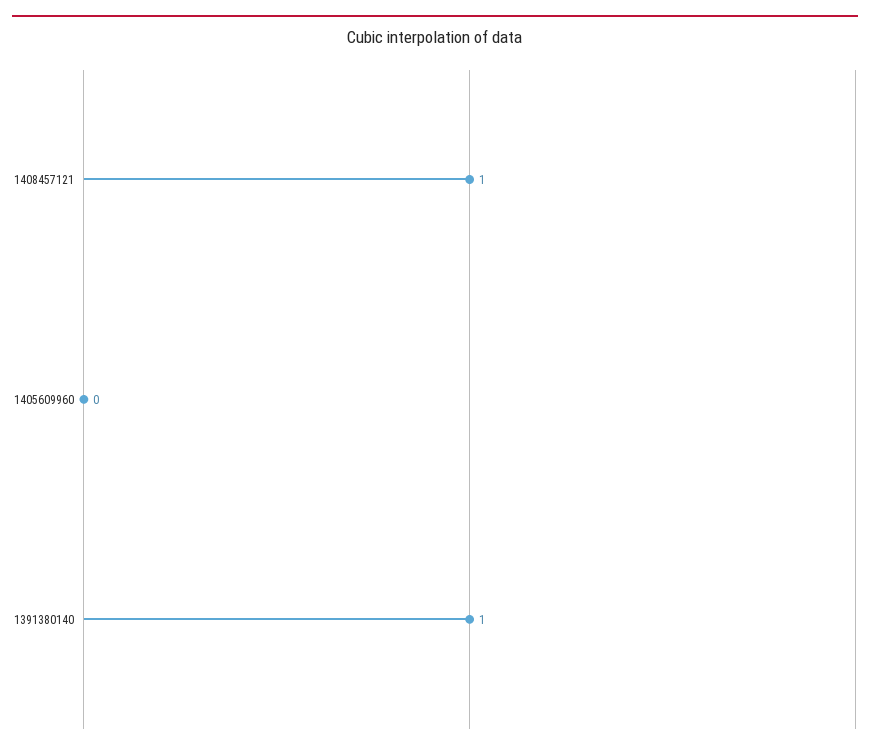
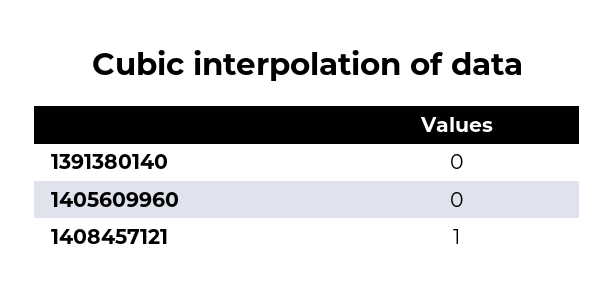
1391380140: 1 -> 0

